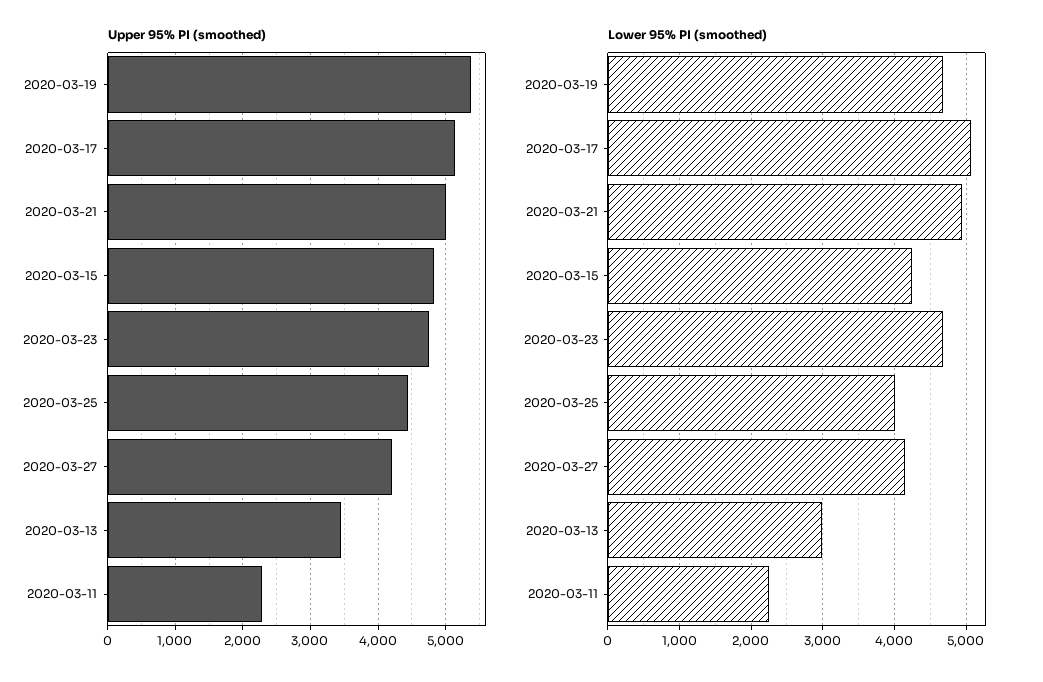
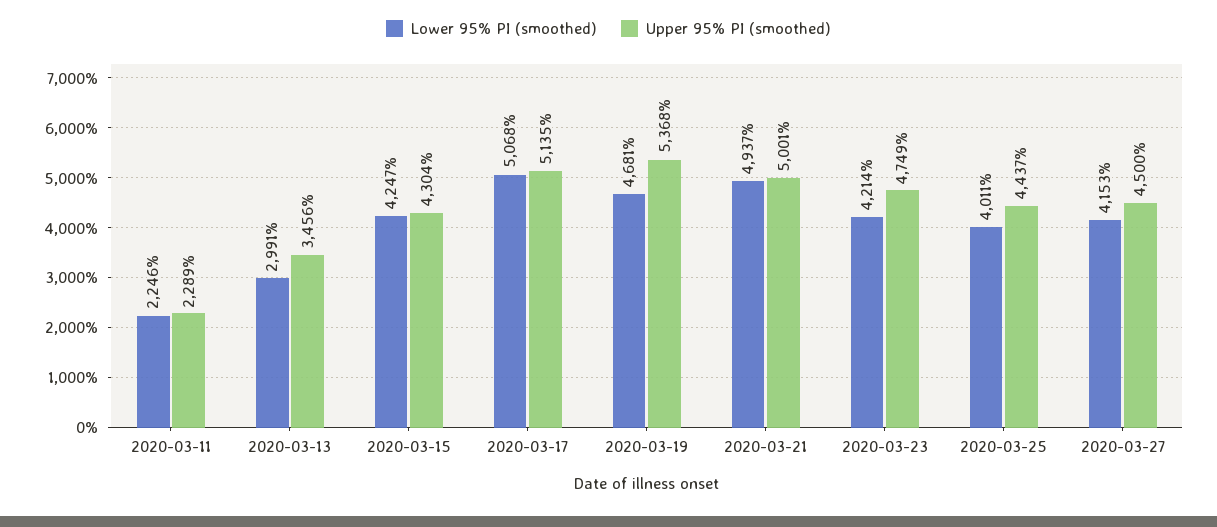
Upper 95% PI (smoothed), 2020-03-15: 4800 -> 4304
Upper 95% PI (smoothed), 2020-03-27: 4200 -> 4500
Lower 95% PI (smoothed), 2020-03-23: 4700 -> 4214

